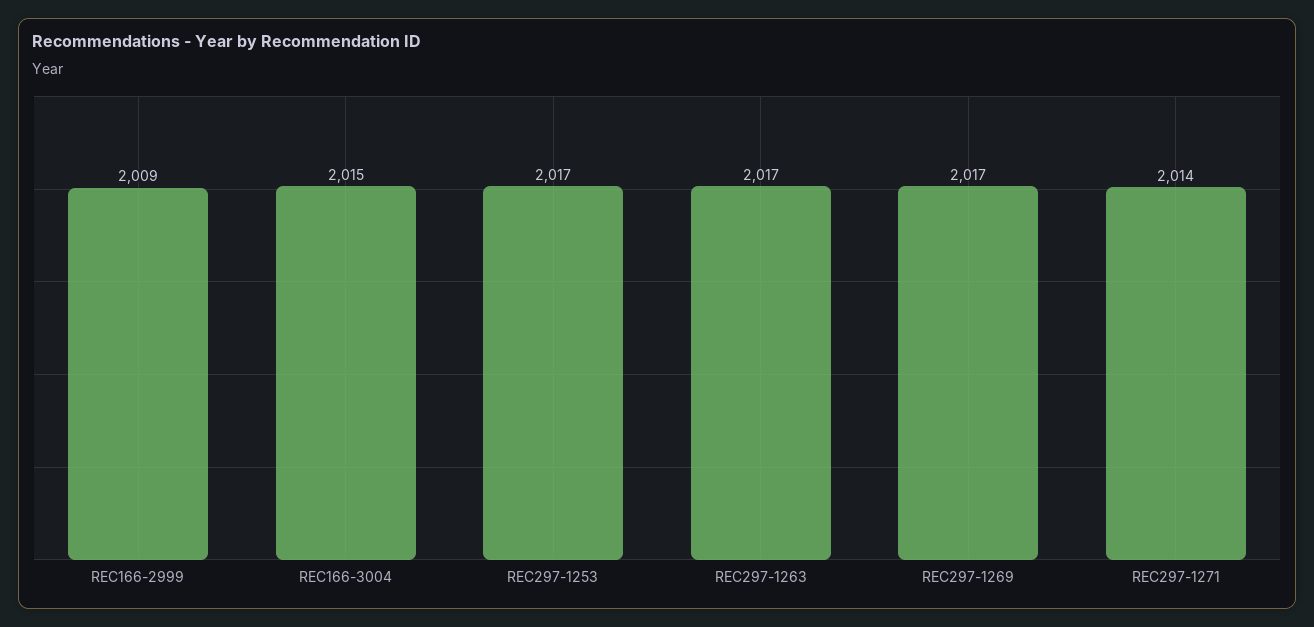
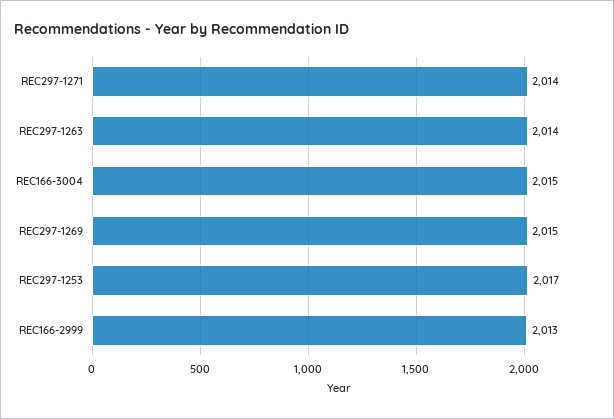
REC166-2999: 2009 -> 2013
REC297-1263: 2017 -> 2014
REC297-1269: 2017 -> 2015

